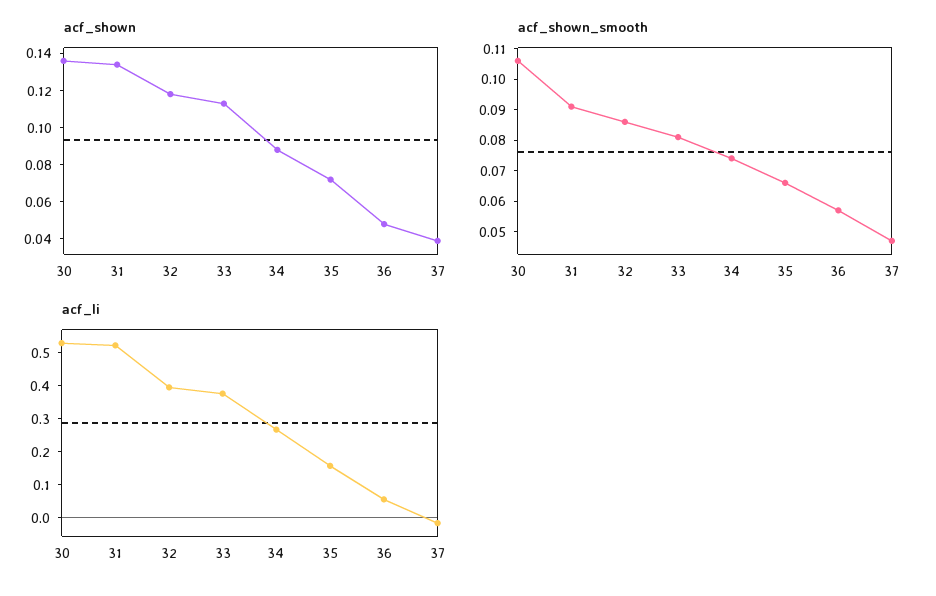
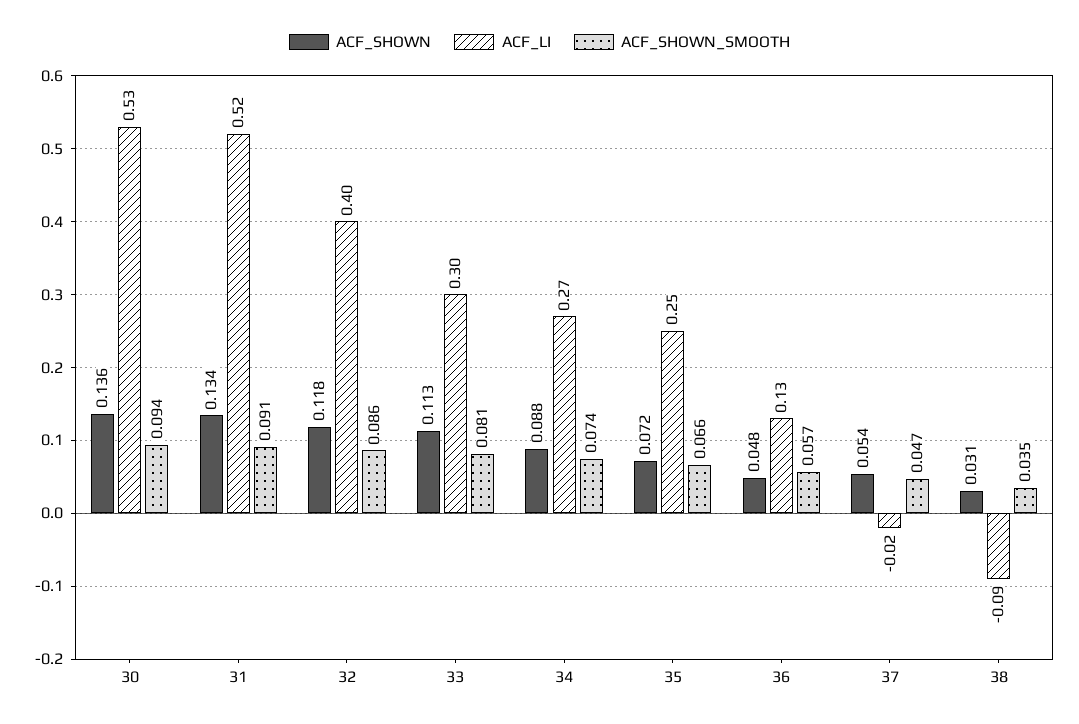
acf_shown, 37: 0.04 -> 0.054
acf_shown_smooth, 30: 0.105 -> 0.094
acf_li, 33: 0.375 -> 0.3
acf_li, 35: 0.15 -> 0.25
acf_li, 36: 0.05 -> 0.13
acf_shown, 38: none -> 0.031
acf_li, 38: none -> -0.09
acf_shown_smooth, 38: none -> 0.035

